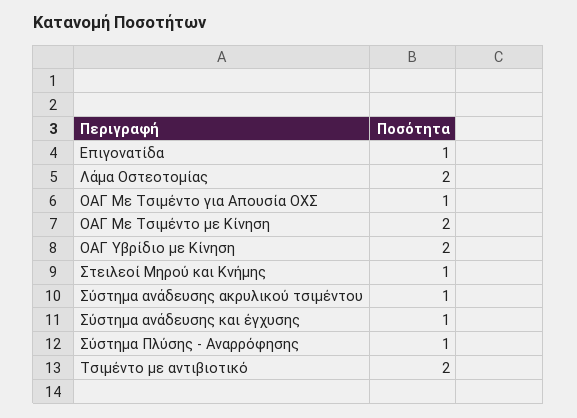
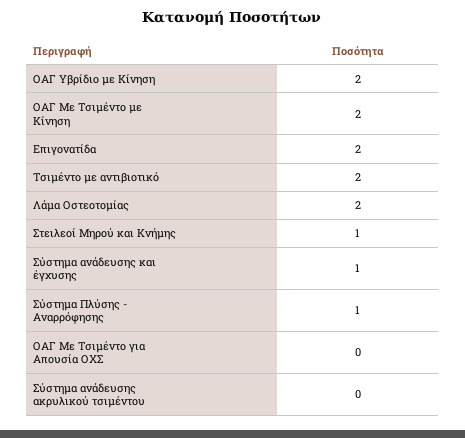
Επιγονατίδα: 1 -> 2
ΟΑΓ Με Τσιμέντο για Απουσία ΟΧΣ: 1 -> 0
Σύστημα ανάδευσης ακρυλικού τσιμέντου: 1 -> 0

